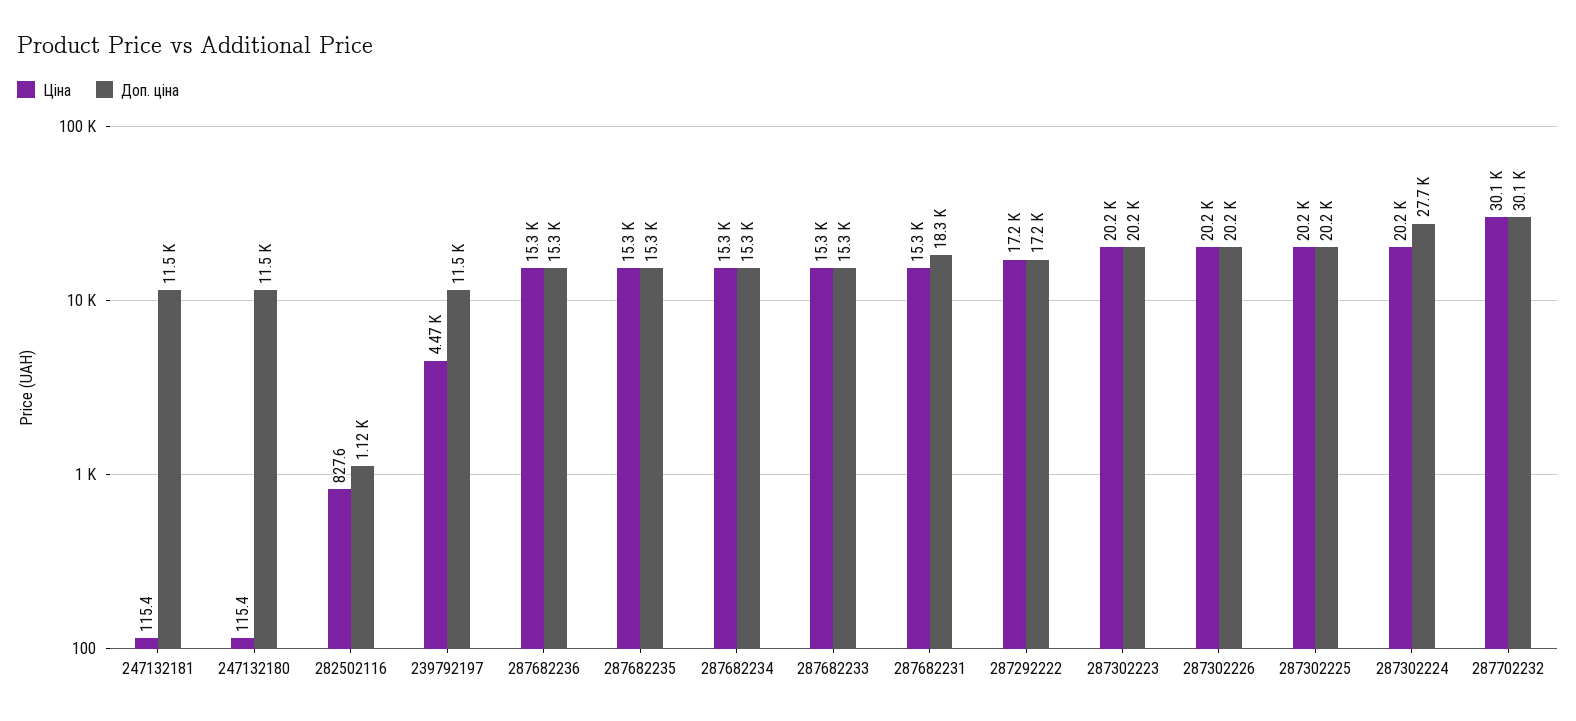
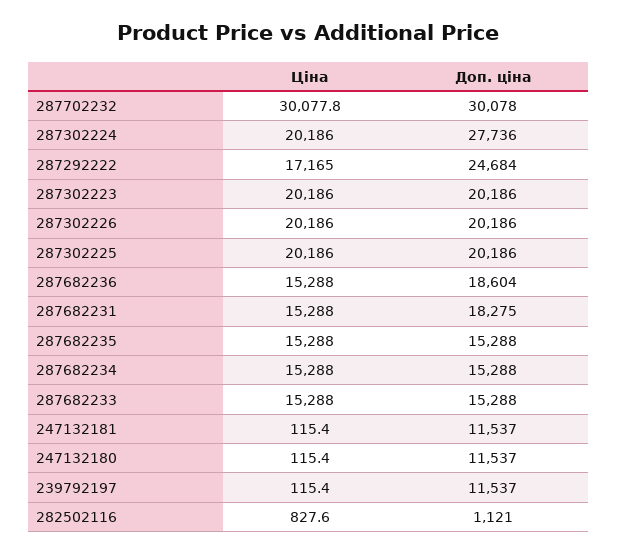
Ціна, 239792197: 4470 -> 115.4
Доп. ціна, 287682236: 15300 -> 18604
Доп. ціна, 287292222: 17200 -> 24684

